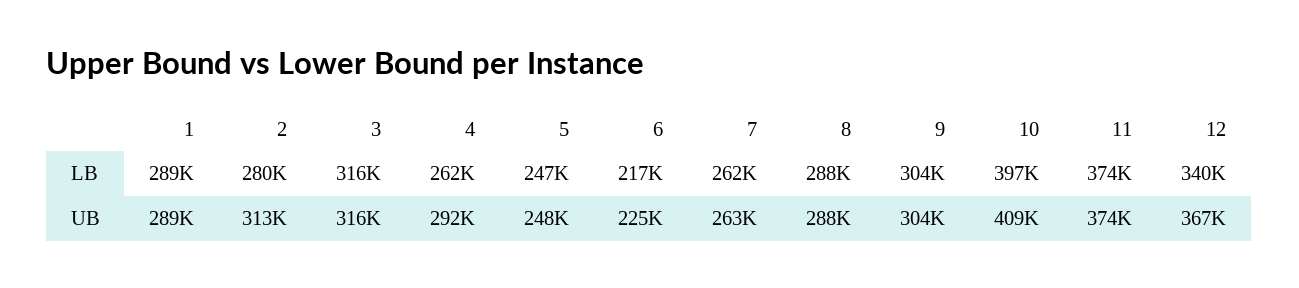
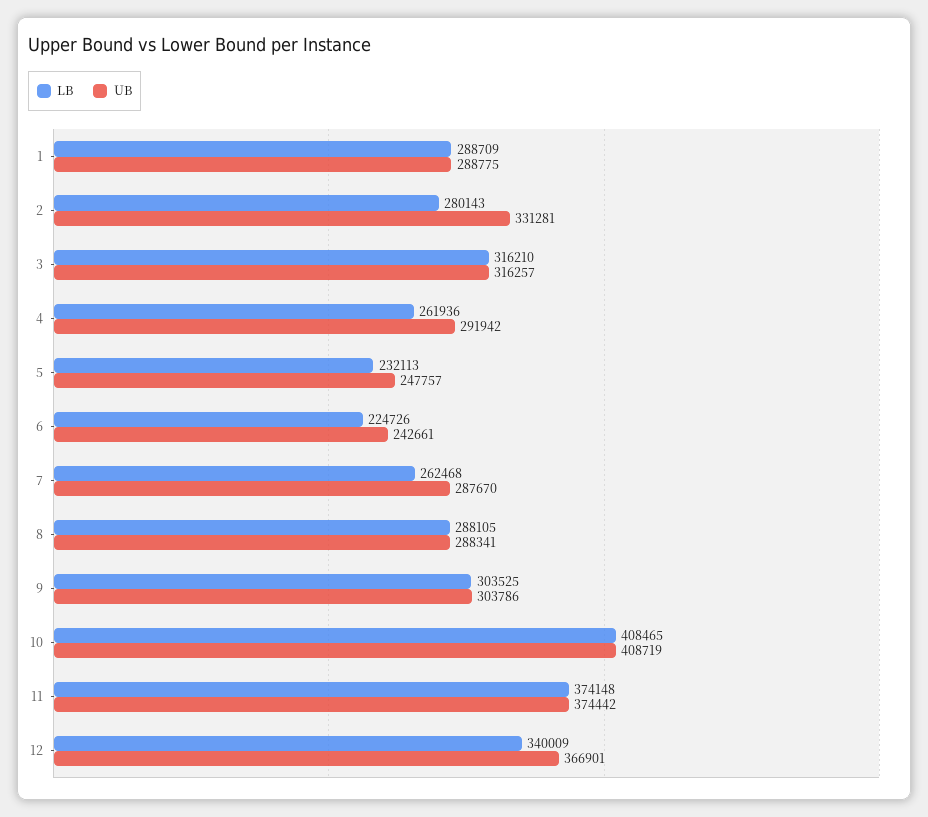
LB, 5: 247000 -> 232113
LB, 6: 217000 -> 224726
LB, 10: 397000 -> 408465
UB, 2: 313000 -> 331281
UB, 6: 225000 -> 242661
UB, 7: 263000 -> 287670

